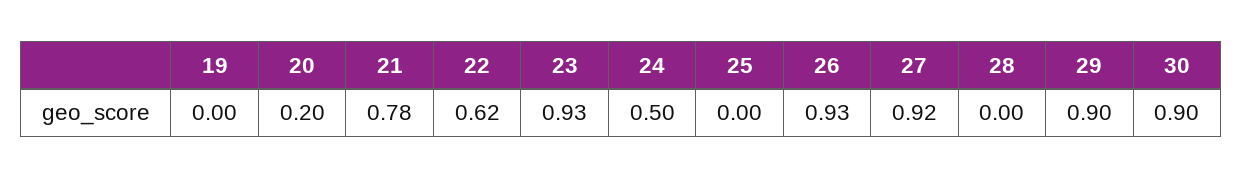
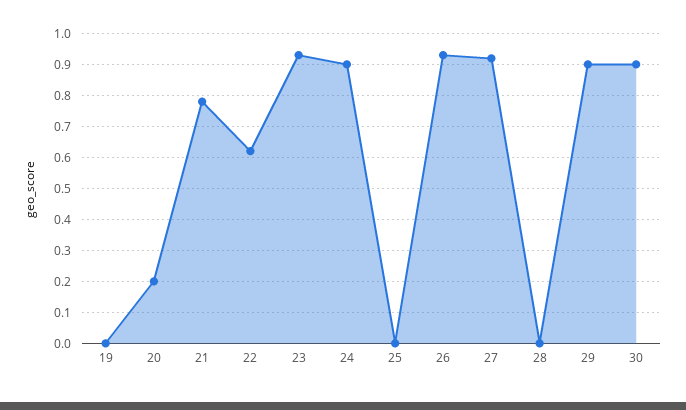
24: 0.5 -> 0.9

